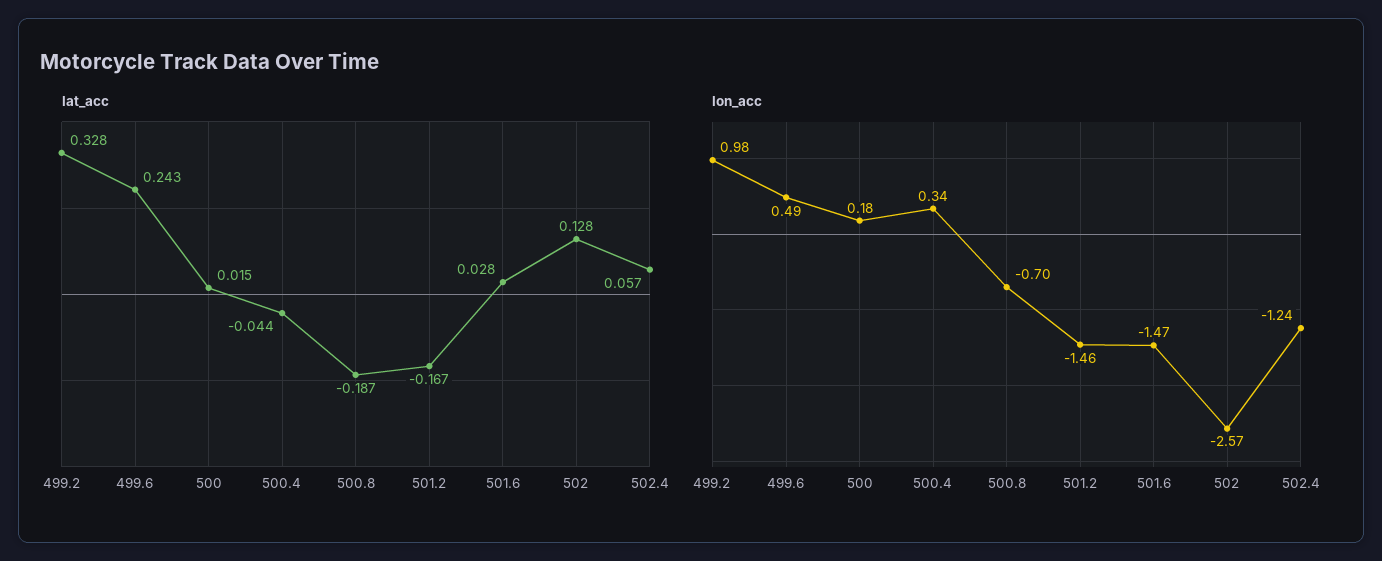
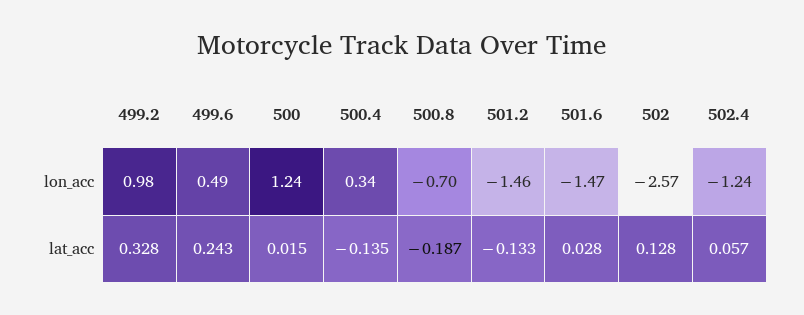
lat_acc, 500.4: -0.044 -> -0.135
lat_acc, 501.2: -0.167 -> -0.133
lon_acc, 500: 0.18 -> 1.24

